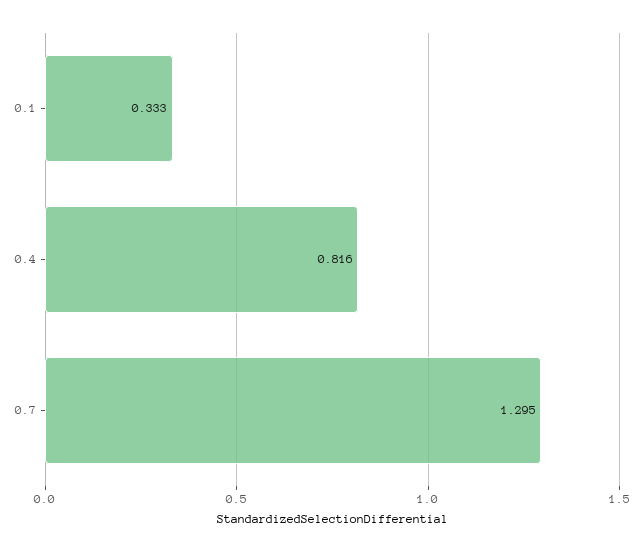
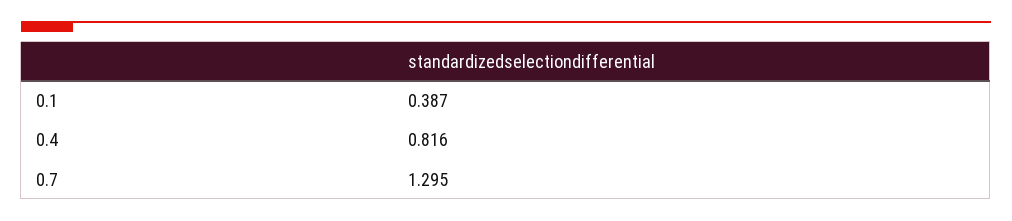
0.1: 0.333 -> 0.387

